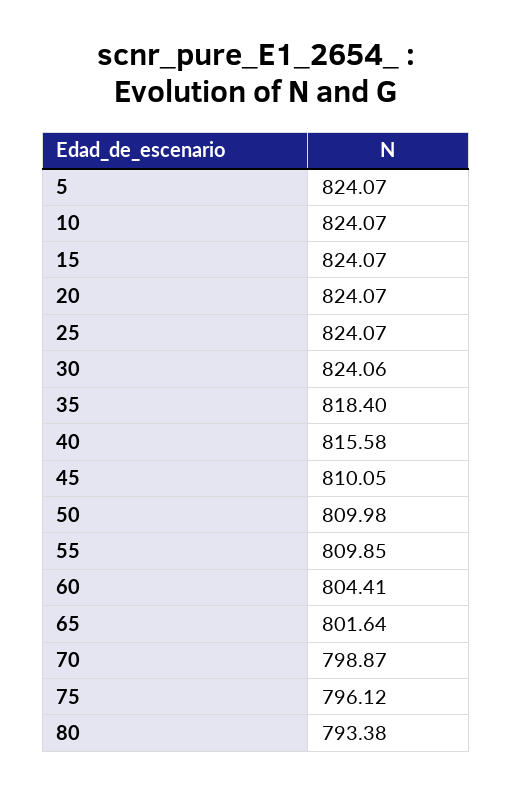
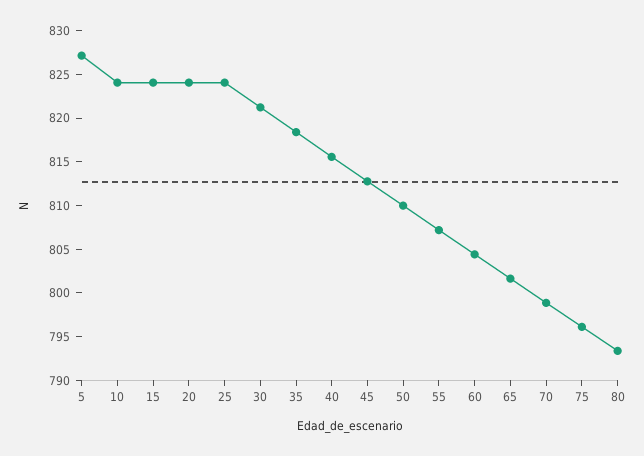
5: 824.07 -> 827
30: 824.06 -> 821
45: 810.05 -> 813
55: 809.85 -> 807

